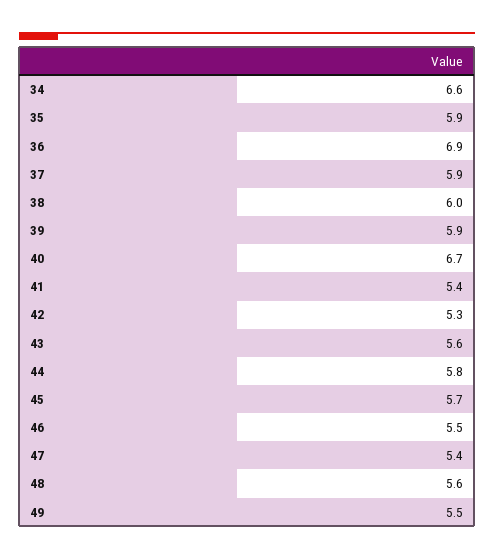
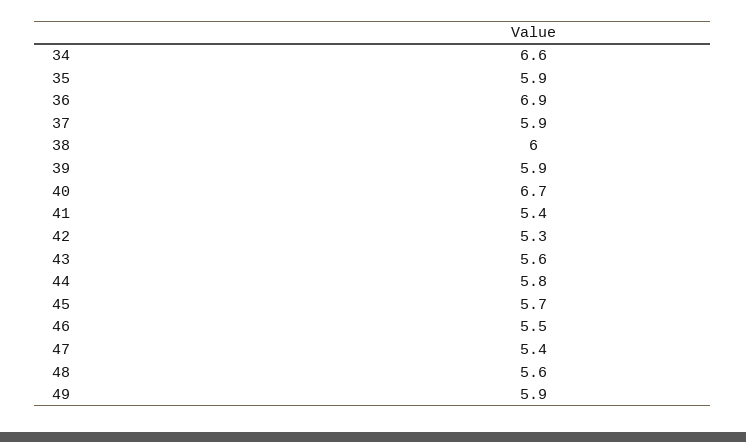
49: 5.5 -> 5.9

